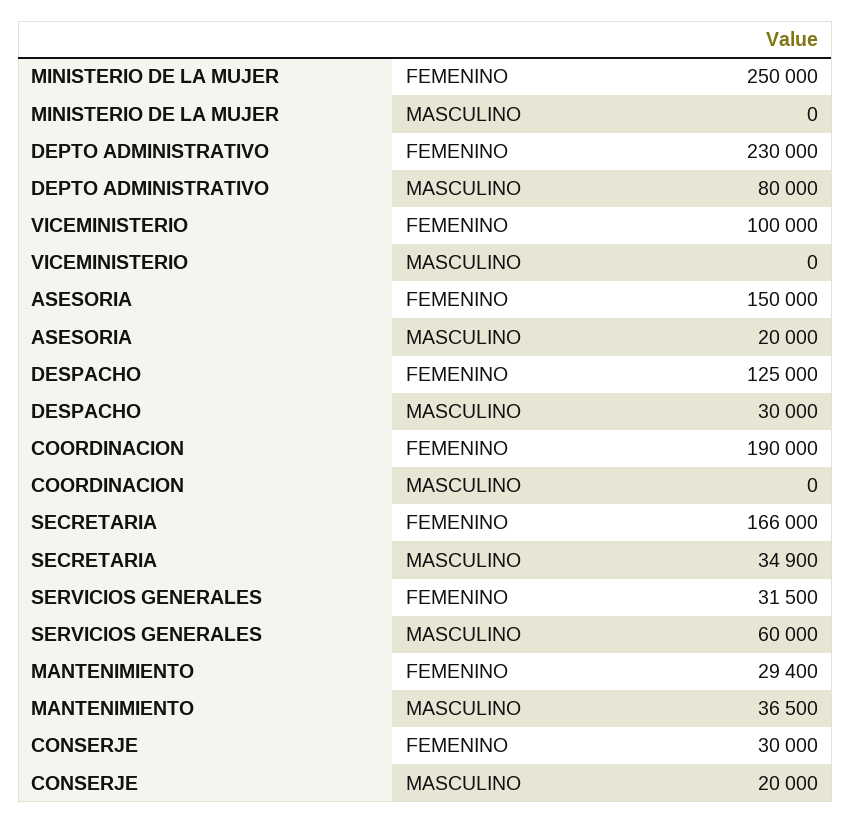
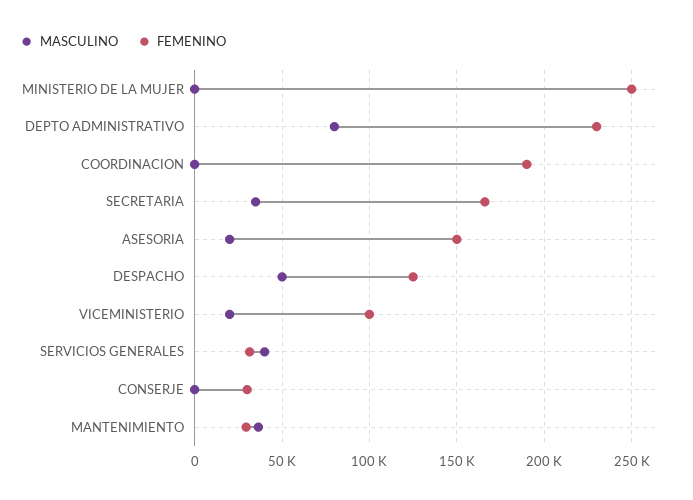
MASCULINO, VICEMINISTERIO: 0 -> 20000
MASCULINO, DESPACHO: 30000 -> 50000
MASCULINO, SERVICIOS GENERALES: 60000 -> 40000
MASCULINO, CONSERJE: 20000 -> 0

